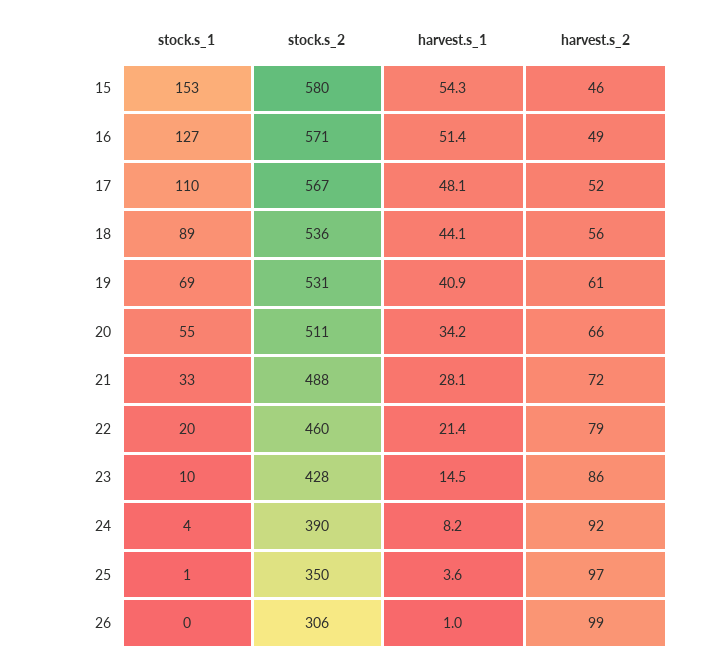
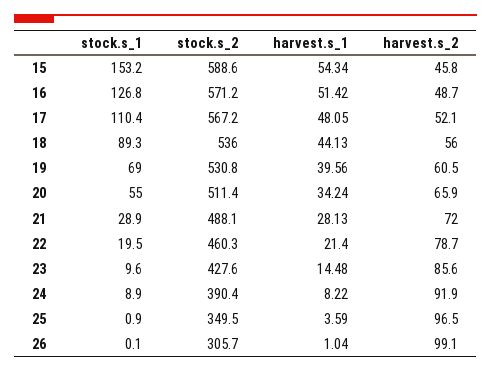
stock.s_2, 15: 580 -> 588.6
harvest.s_1, 19: 40.9 -> 39.56
stock.s_1, 21: 33 -> 28.9
stock.s_1, 24: 4 -> 8.9

